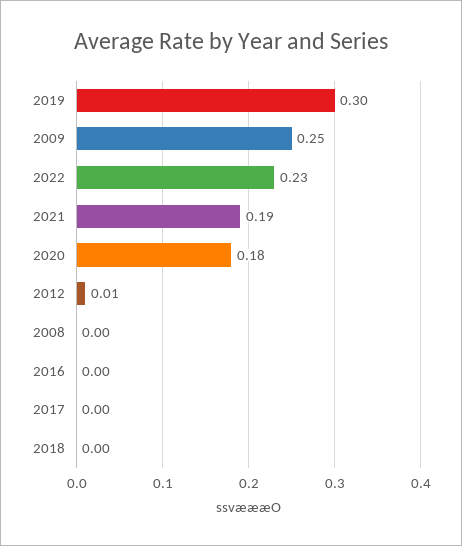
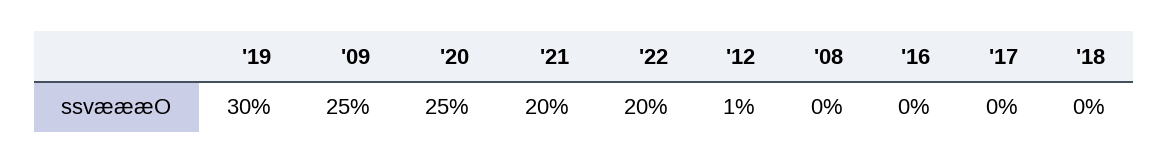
2022: 0.23 -> 0.2
2021: 0.19 -> 0.2
2020: 0.18 -> 0.25

